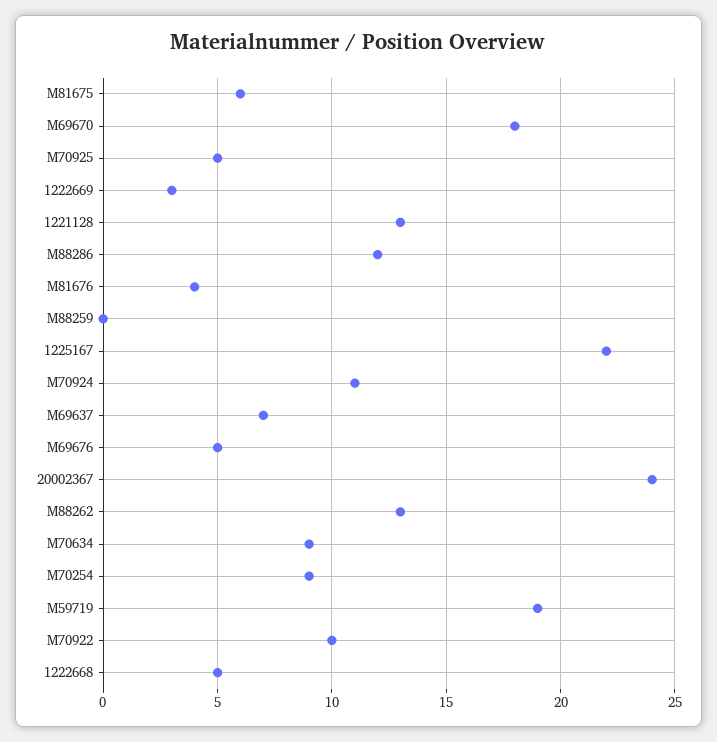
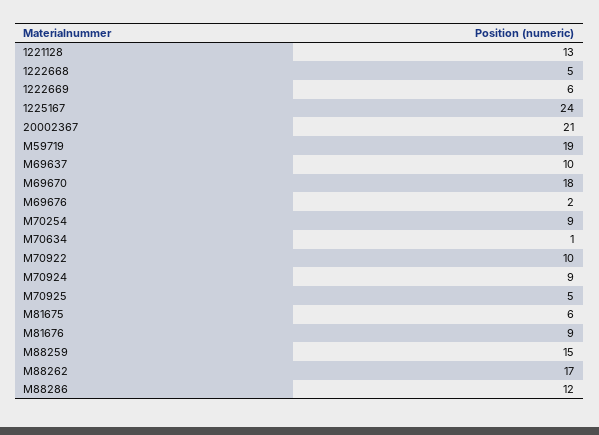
1222669: 3 -> 6
M81676: 4 -> 9
M88259: 0 -> 15
1225167: 22 -> 24
M70924: 11 -> 9
M69637: 7 -> 10
M69676: 5 -> 2
20002367: 24 -> 21
M88262: 13 -> 17
M70634: 9 -> 1

